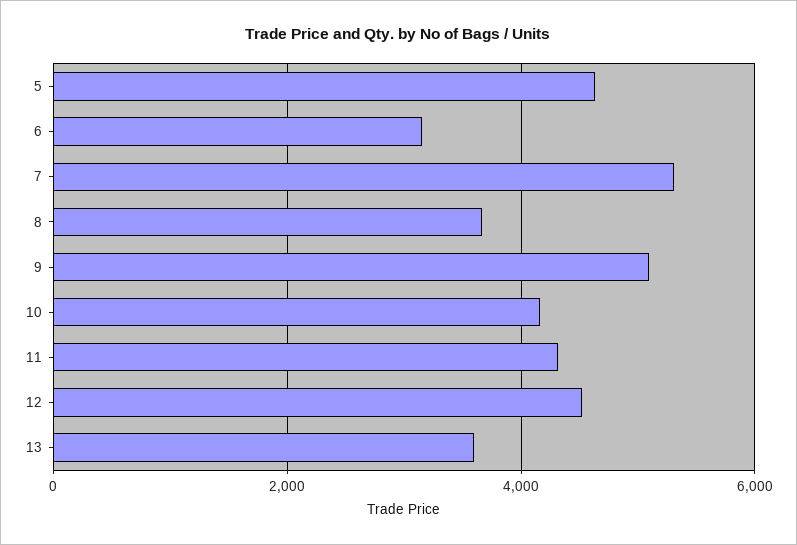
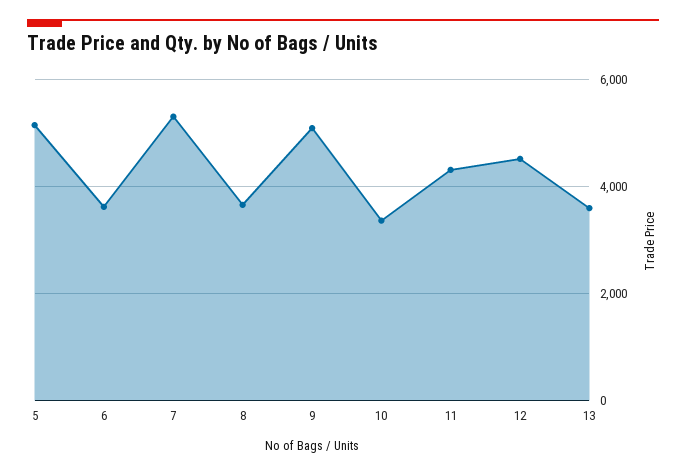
5: 4600 -> 5200
6: 3200 -> 3600
10: 4200 -> 3400

